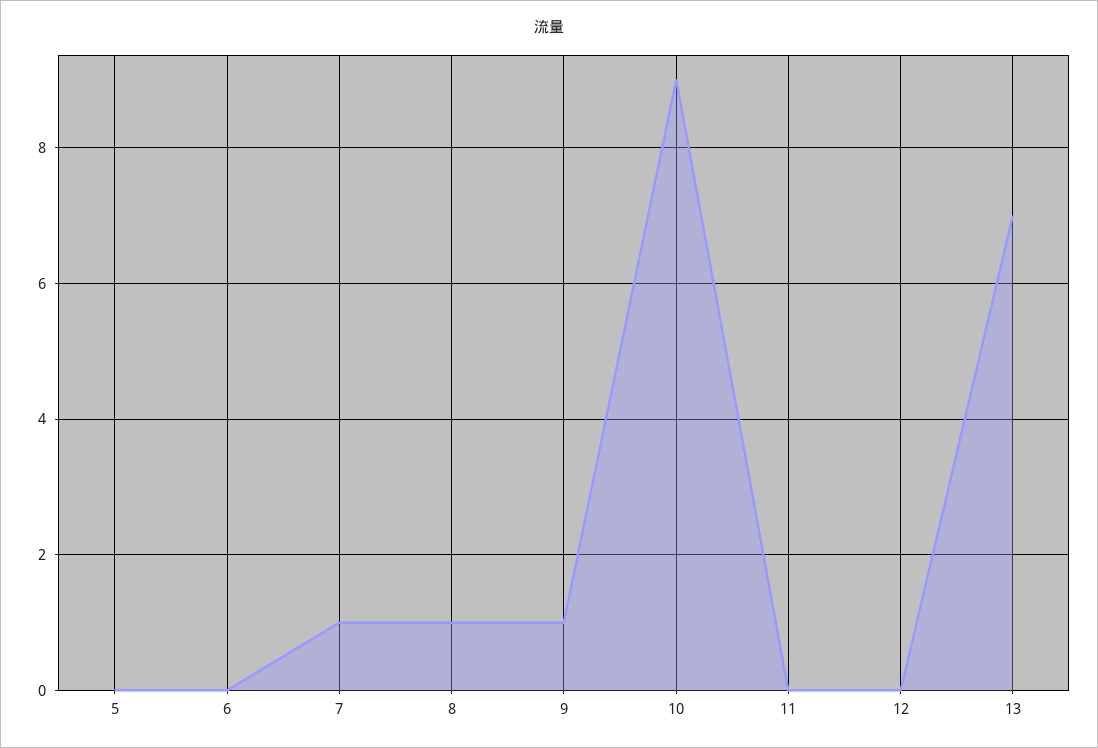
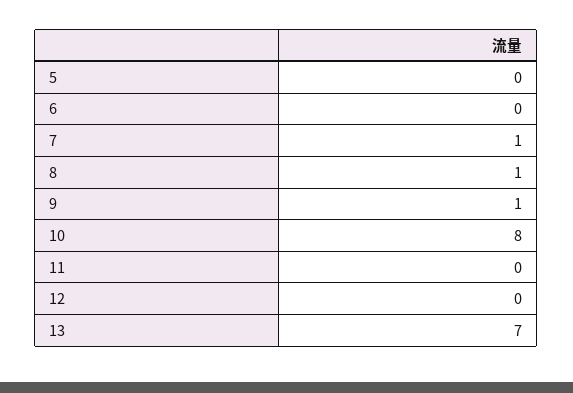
10: 9 -> 8

